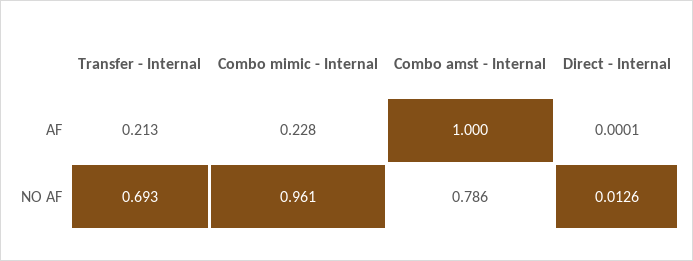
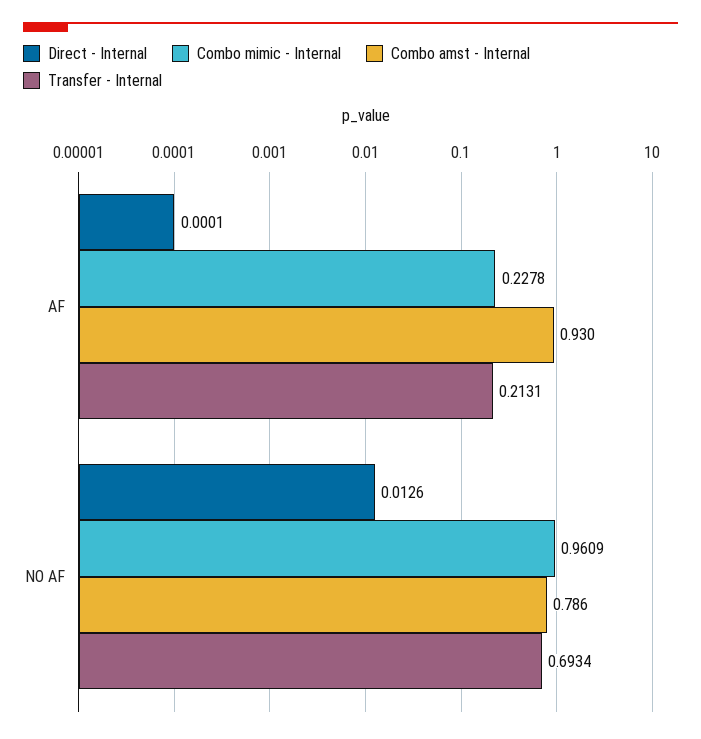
Combo amst - Internal, AF: 1 -> 0.93

